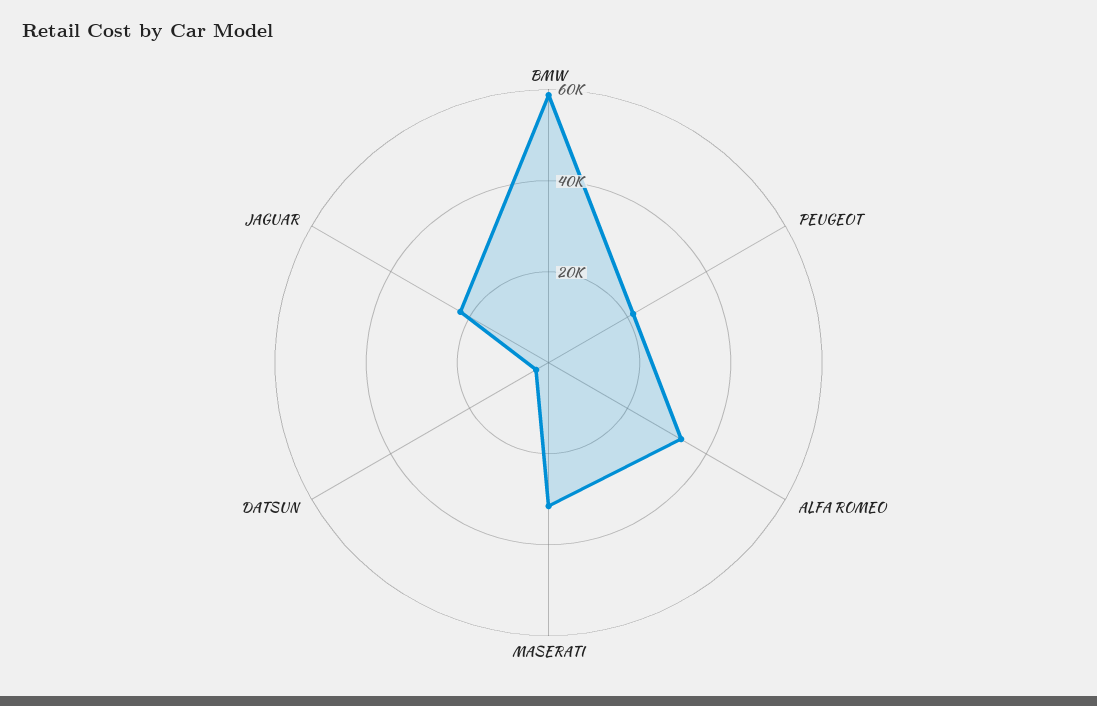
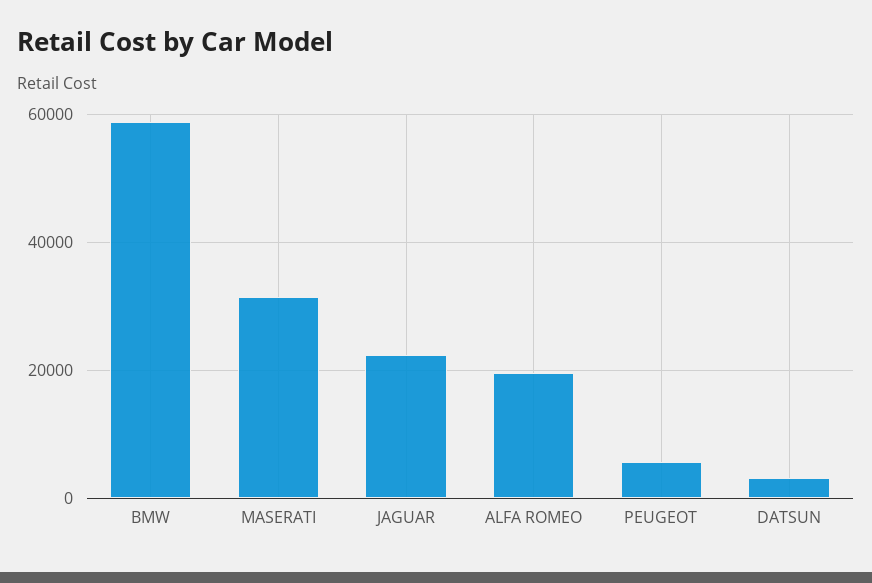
PEUGEOT: 20000 -> 6000
ALFA ROMEO: 35000 -> 20000

